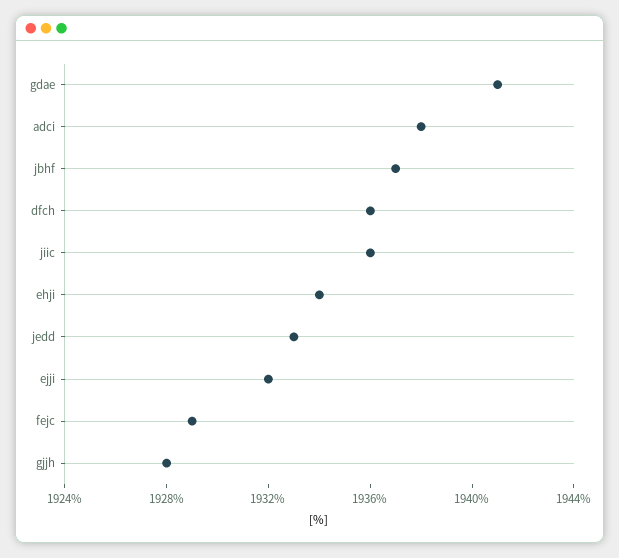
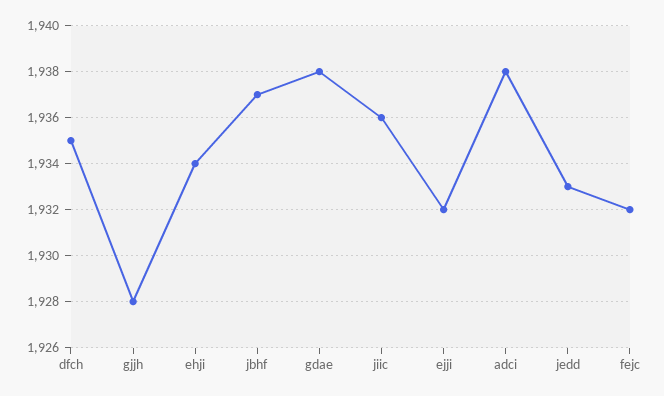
gdae: 1941 -> 1938
dfch: 1936 -> 1935
fejc: 1929 -> 1932

